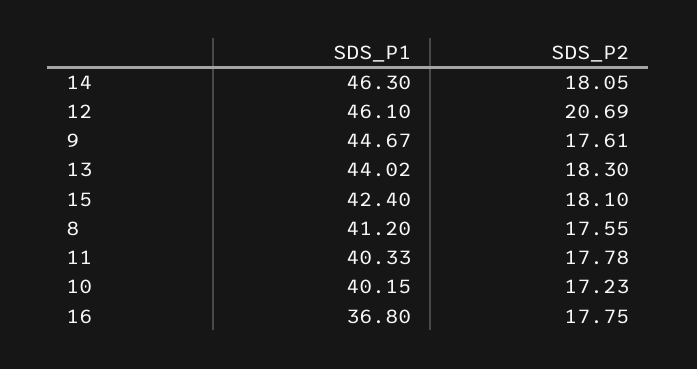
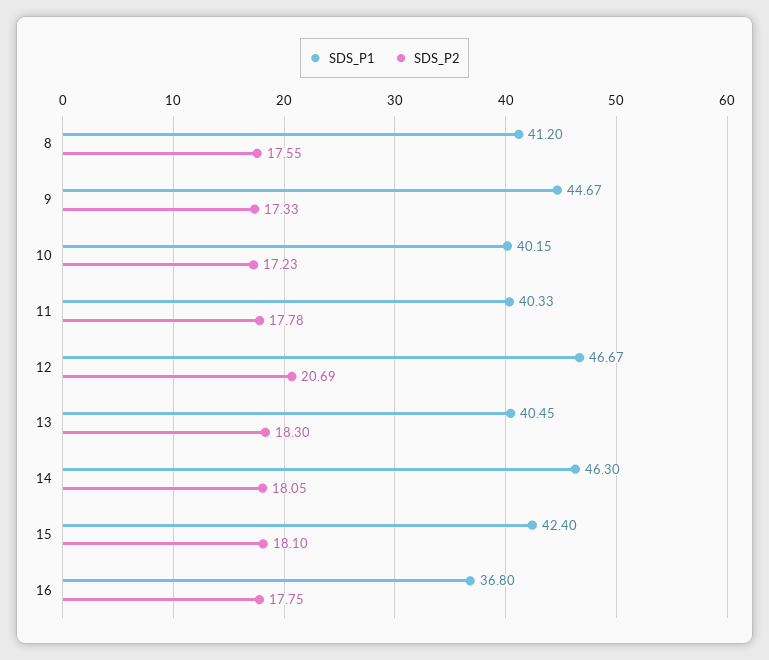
SDS_P1, 12: 46.1 -> 46.67
SDS_P2, 9: 17.61 -> 17.33
SDS_P1, 13: 44.02 -> 40.45

